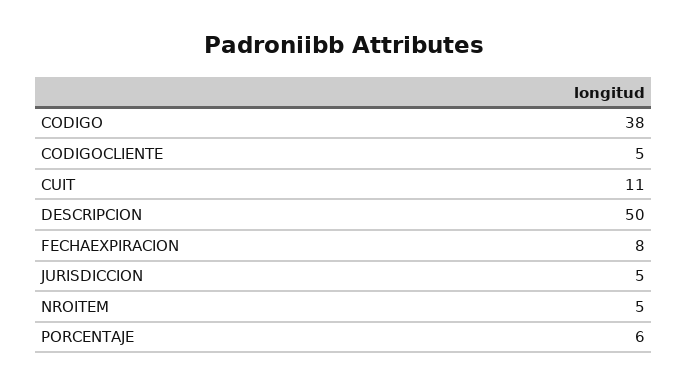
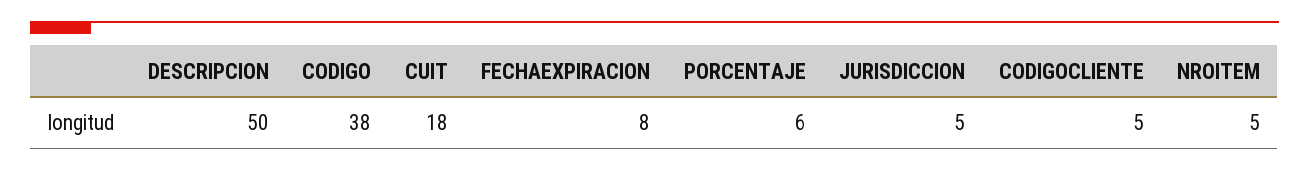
CUIT: 11 -> 18

